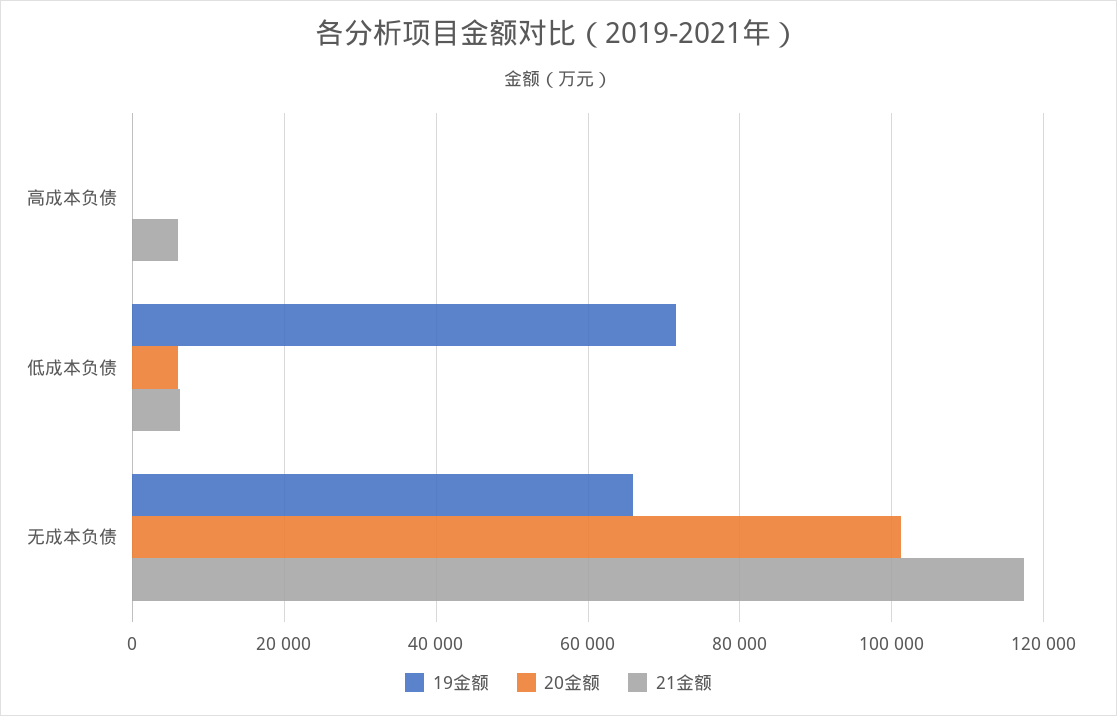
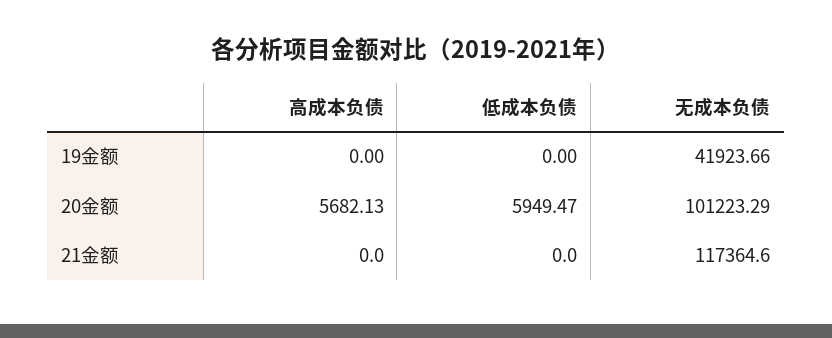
20金额, 高成本负债: 0 -> 5682.13
21金额, 高成本负债: 6000 -> 0
19金额, 低成本负债: 72000 -> 0
21金额, 低成本负债: 6000 -> 0
19金额, 无成本负债: 66000 -> 41923.66

